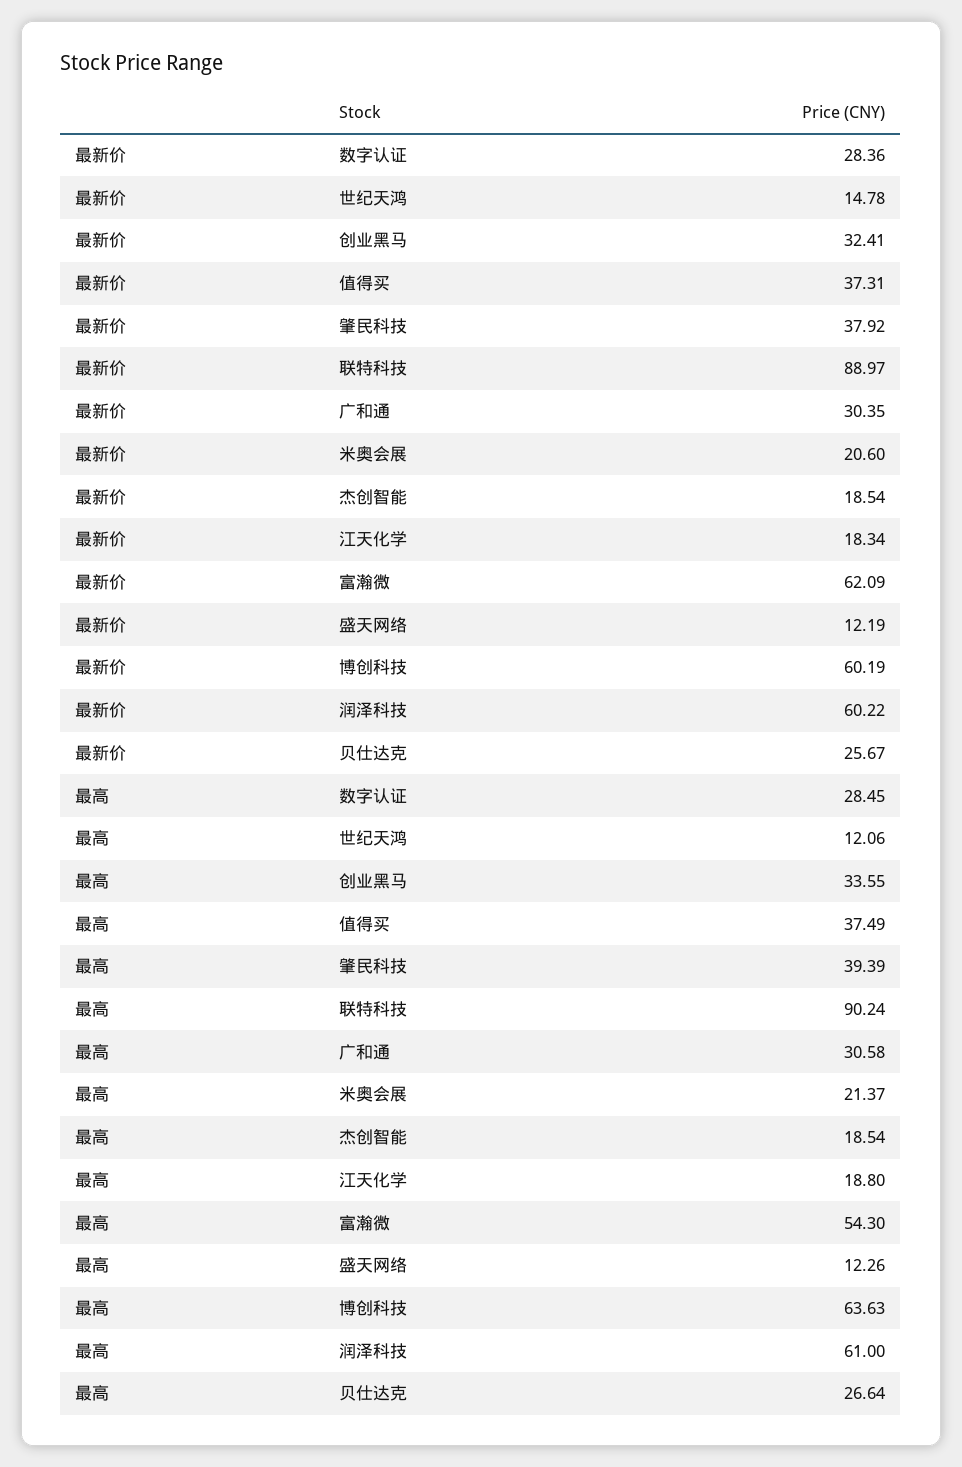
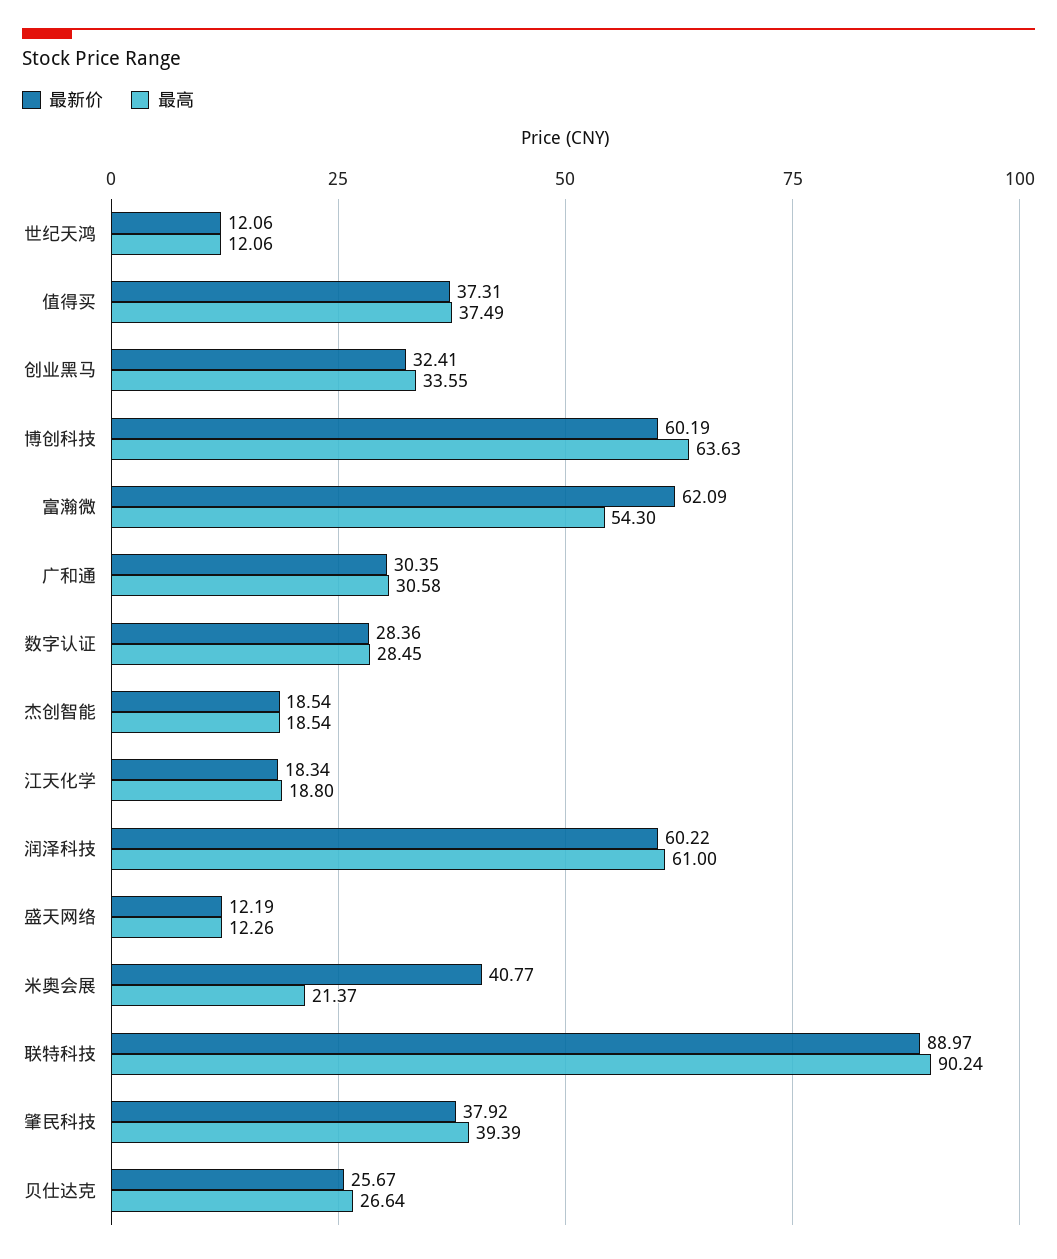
最新价, 世纪天鸿: 14.78 -> 12.06
最新价, 米奥会展: 20.6 -> 40.77

